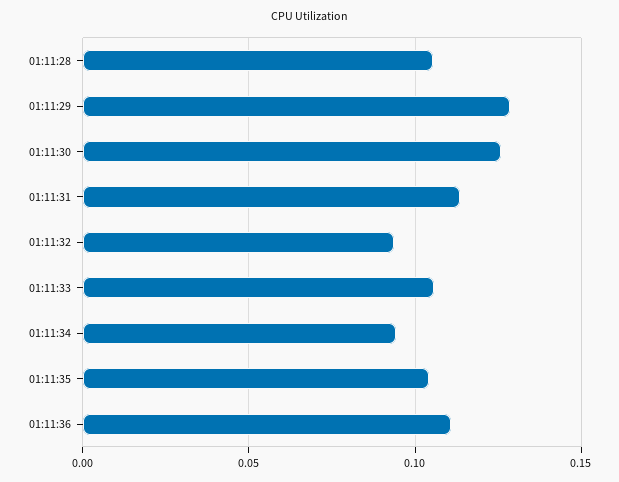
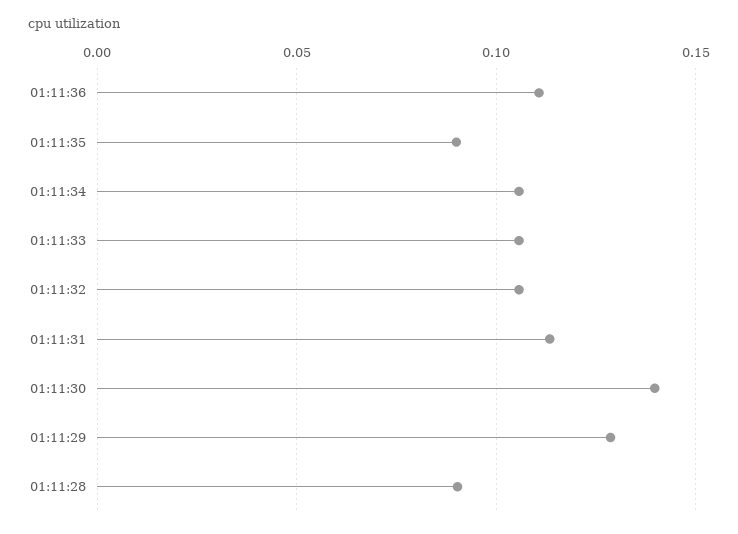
01:11:28: 0.105 -> 0.09
01:11:30: 0.125 -> 0.14
01:11:32: 0.095 -> 0.105
01:11:34: 0.095 -> 0.105
01:11:35: 0.105 -> 0.09

